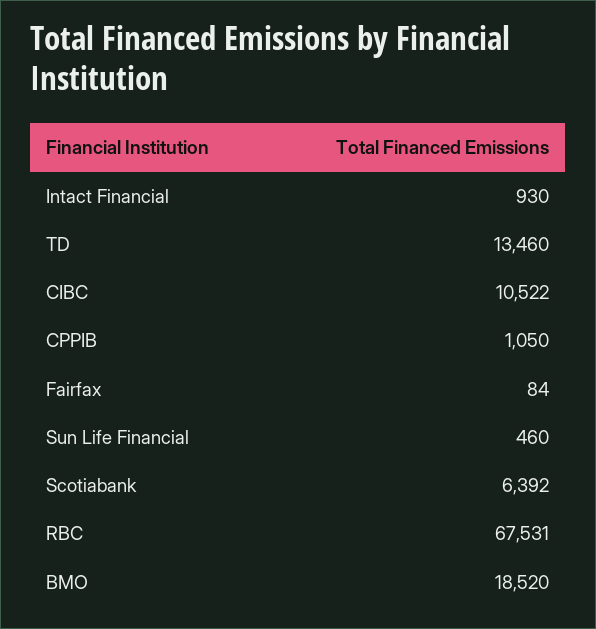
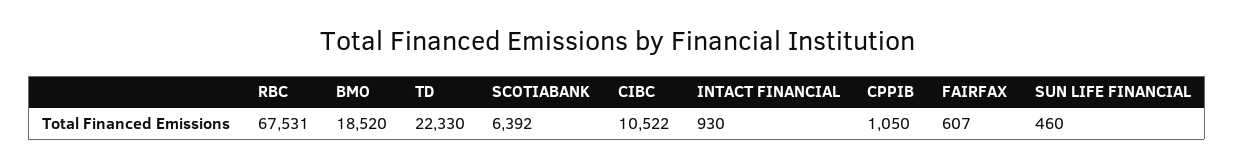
TD: 13460 -> 22330
Fairfax: 84 -> 607

